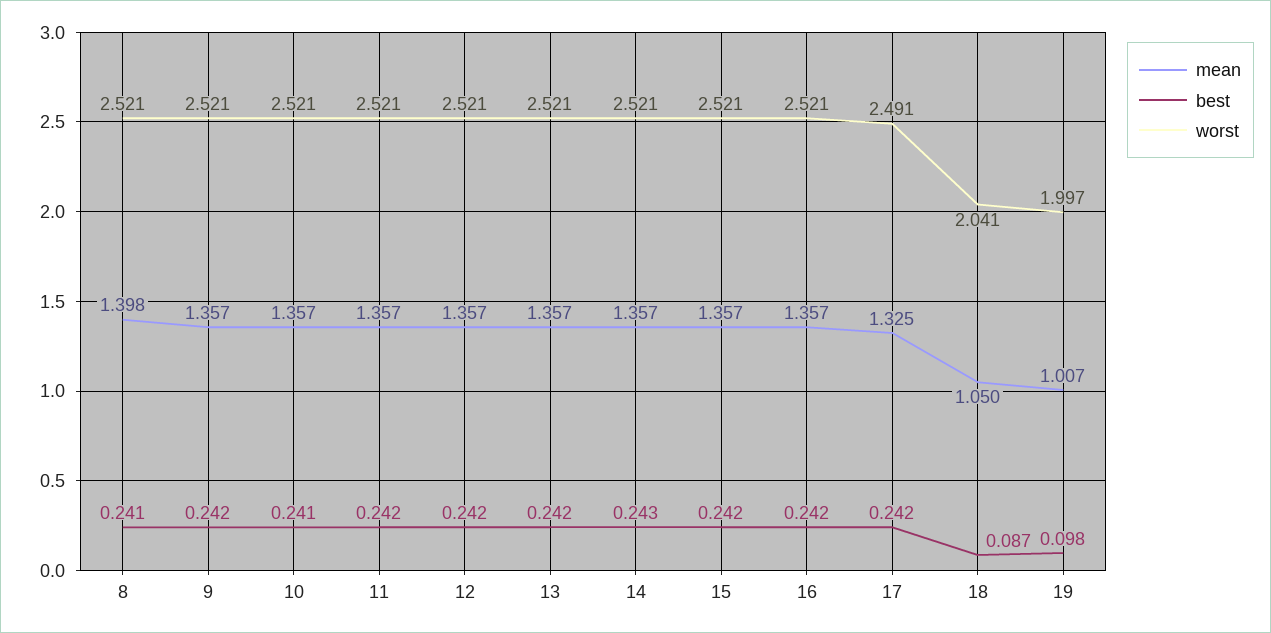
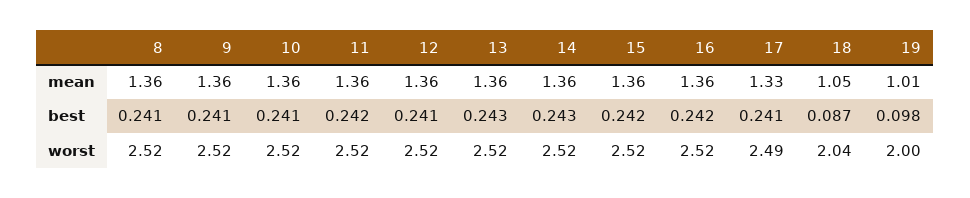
mean, 8: 1.398 -> 1.36
best, 9: 0.242 -> 0.241
best, 12: 0.242 -> 0.241
best, 13: 0.242 -> 0.243
best, 17: 0.242 -> 0.241

